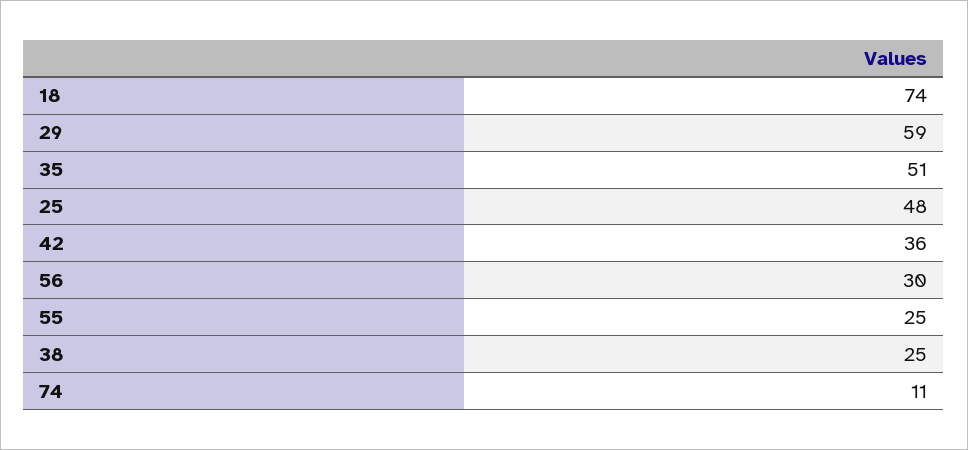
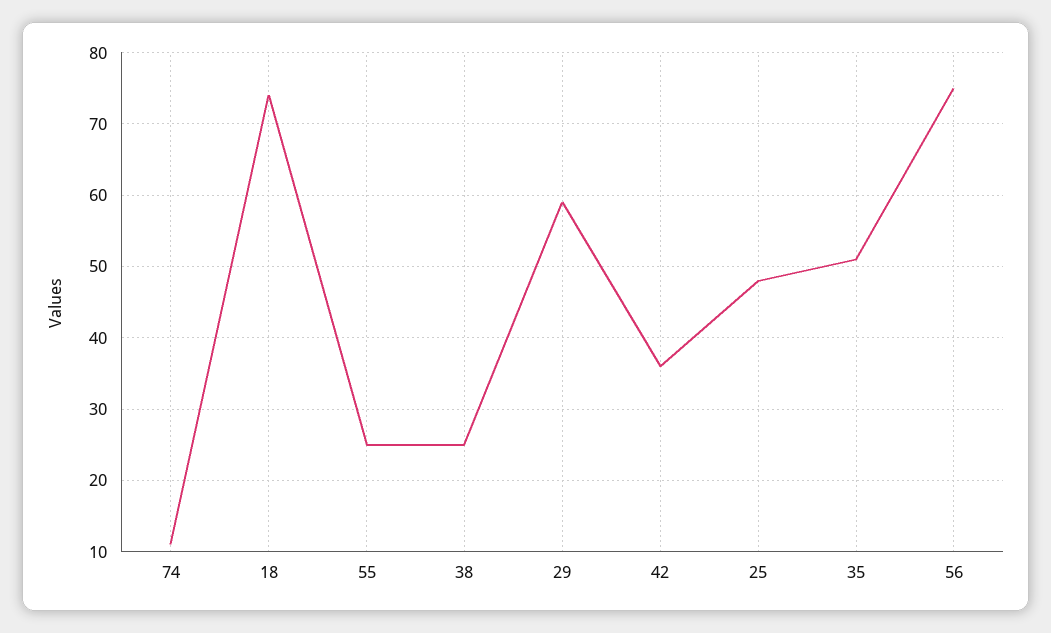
56: 30 -> 75

